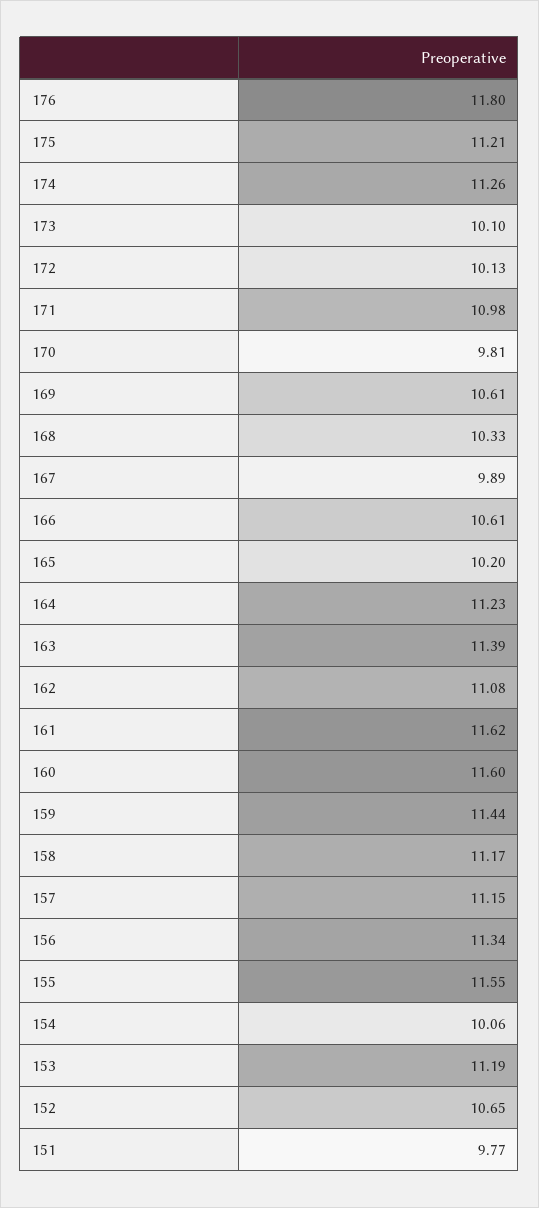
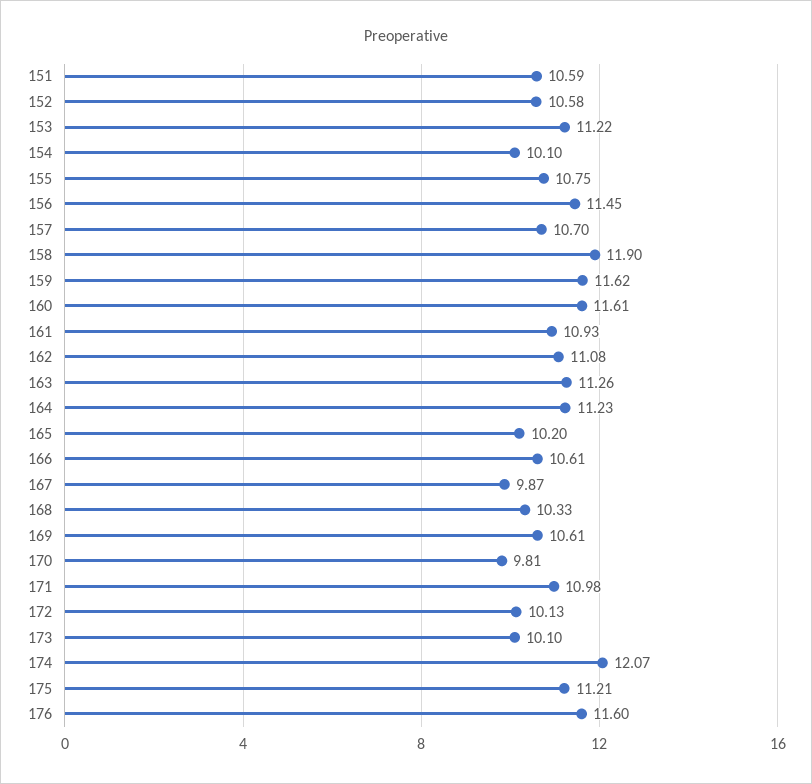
176: 11.8 -> 11.6
174: 11.26 -> 12.07
167: 9.89 -> 9.87
163: 11.39 -> 11.26
161: 11.62 -> 10.93
160: 11.6 -> 11.61
159: 11.44 -> 11.62
158: 11.17 -> 11.9
157: 11.15 -> 10.7
156: 11.34 -> 11.45
155: 11.55 -> 10.75
154: 10.06 -> 10.1
153: 11.19 -> 11.22
152: 10.65 -> 10.58
151: 9.77 -> 10.59

